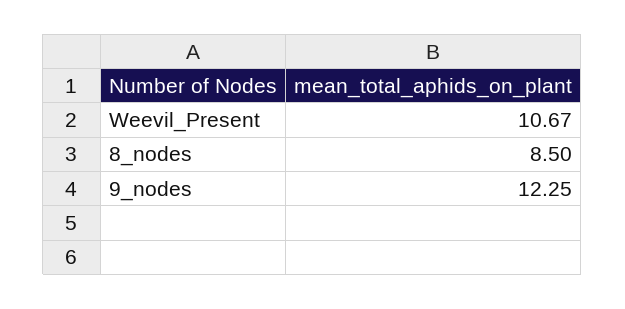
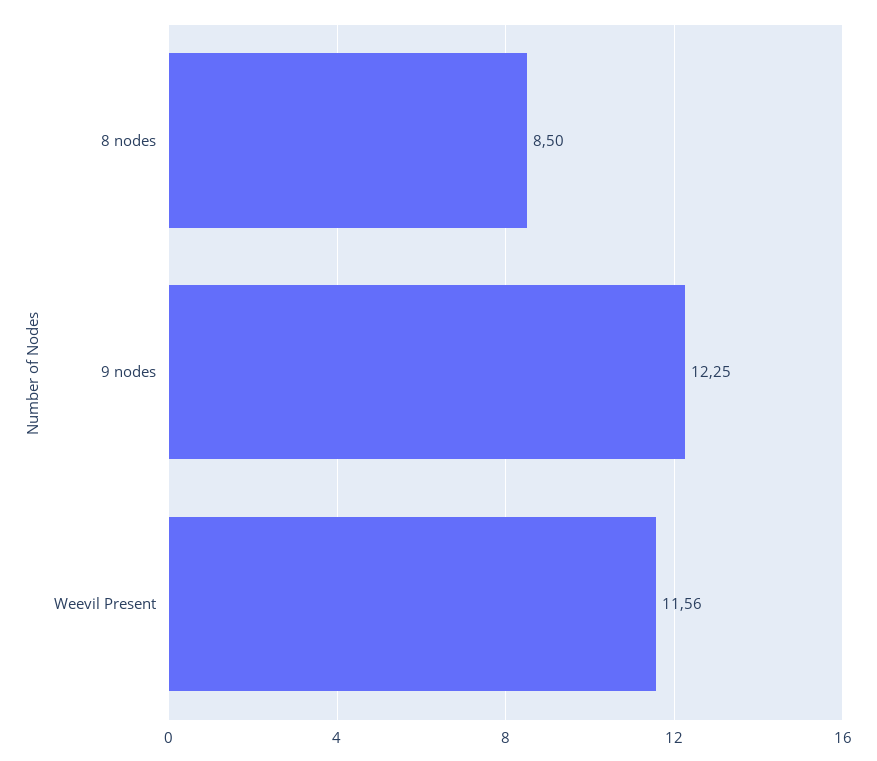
Weevil_Present: 10.67 -> 11.56

